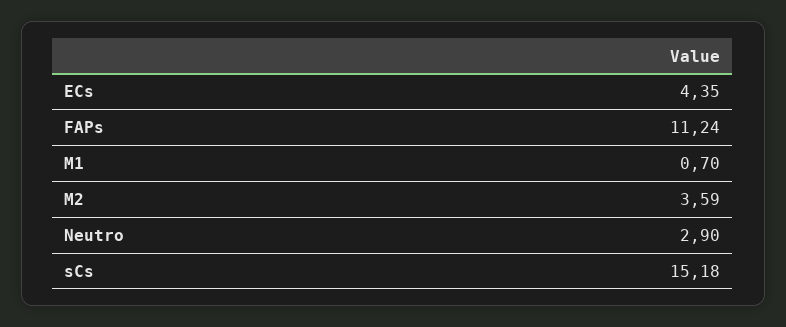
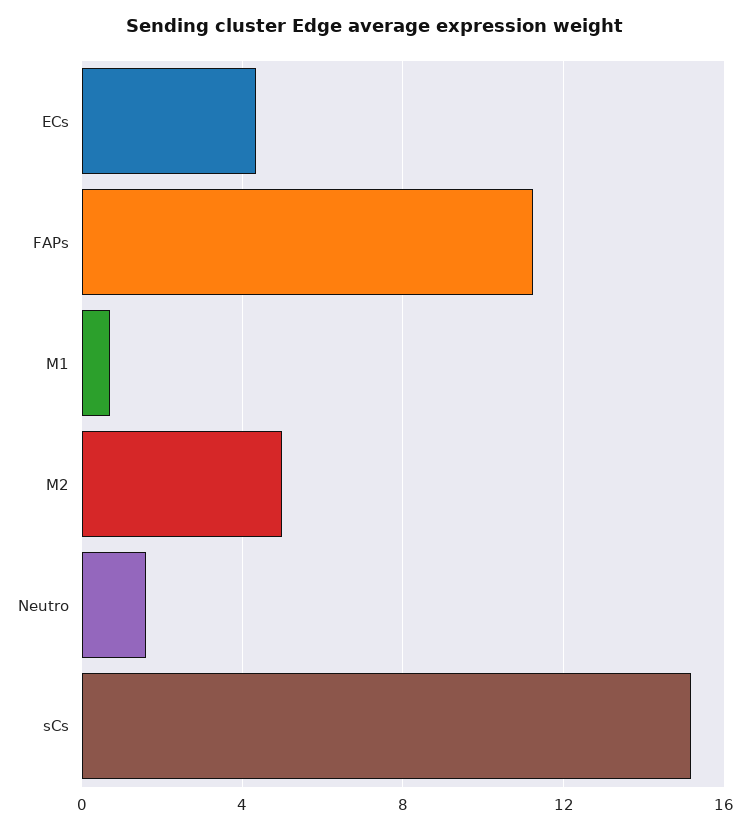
M2: 3.59 -> 5
Neutro: 2.9 -> 1.5

